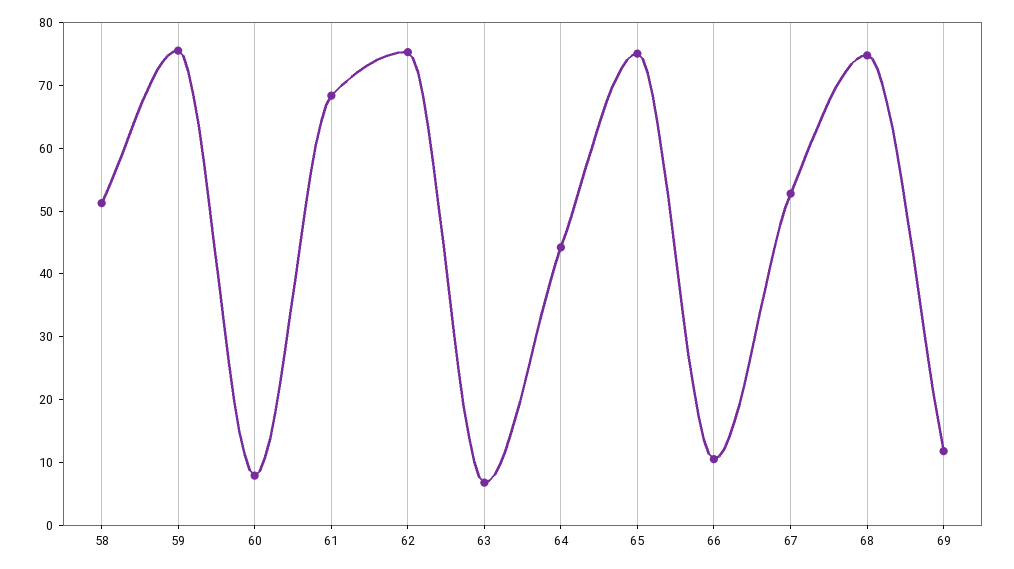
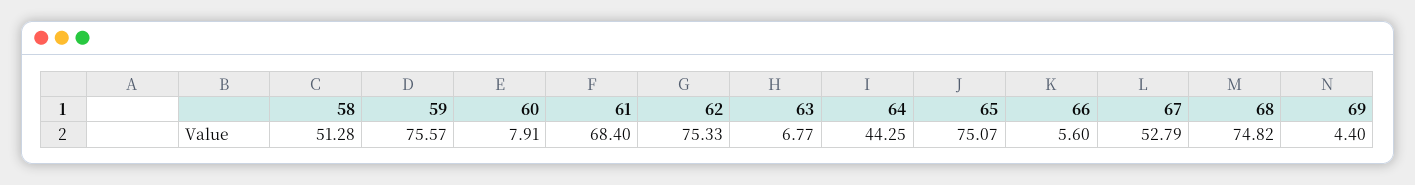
66: 10 -> 5.6
69: 12 -> 4.4

